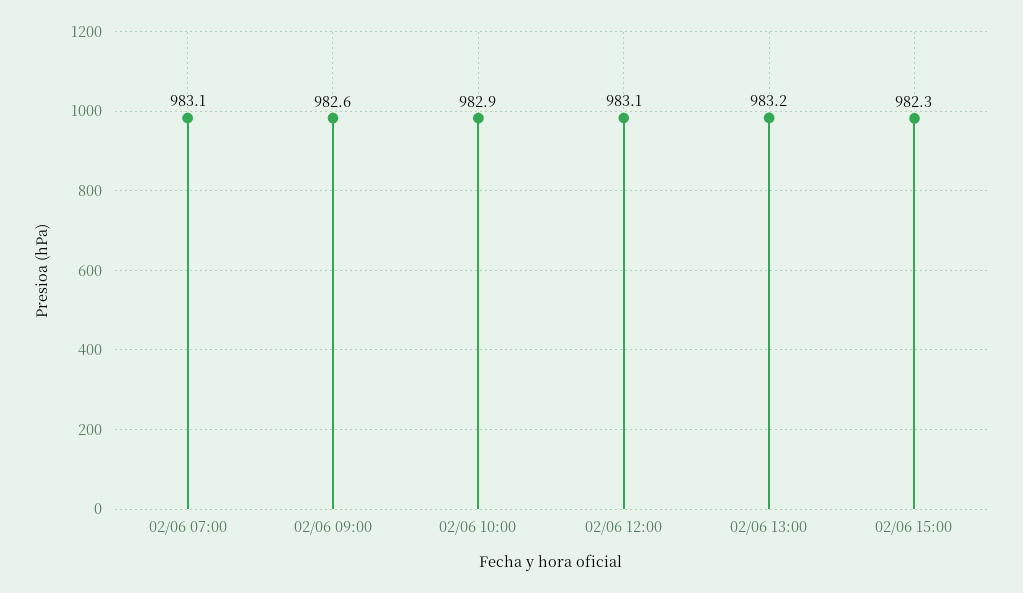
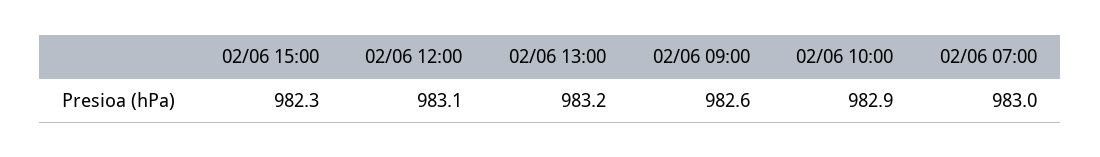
02/06 07:00: 983.1 -> 983

